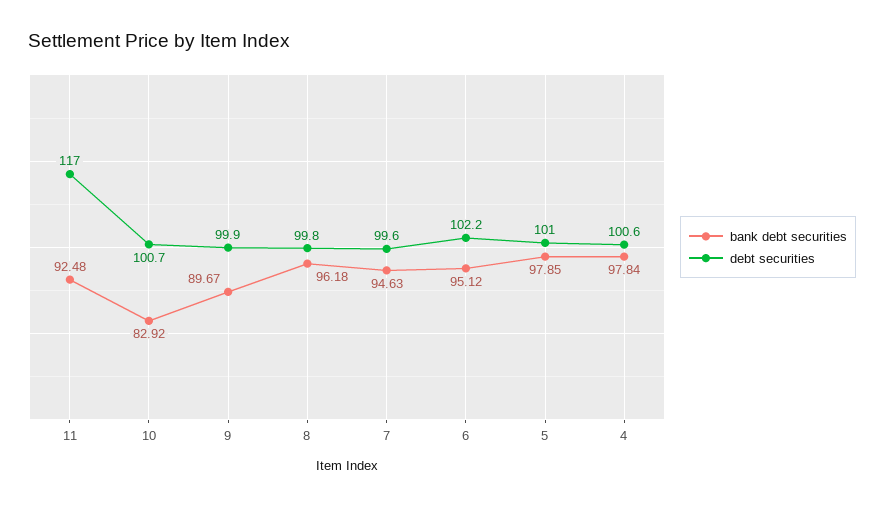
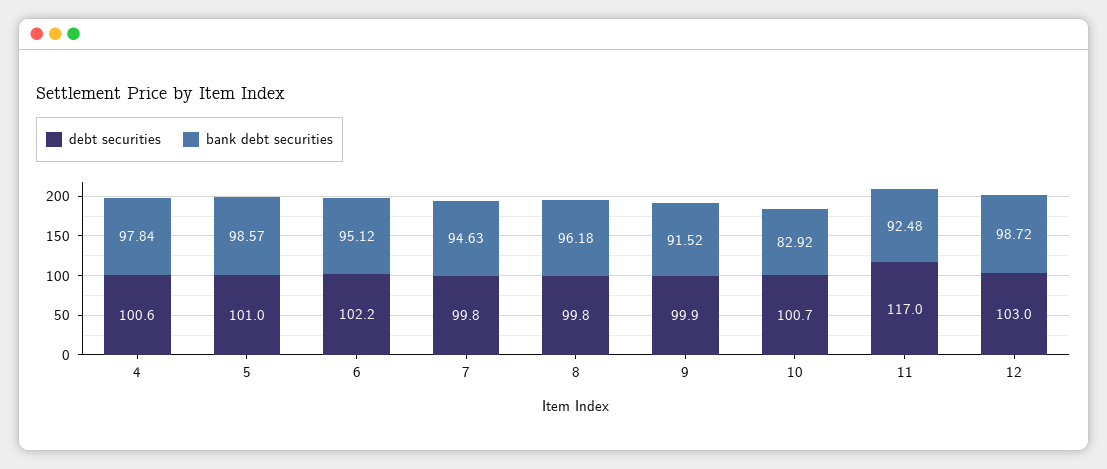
bank debt securities, 9: 89.67 -> 91.52
debt securities, 7: 99.6 -> 99.8
bank debt securities, 5: 97.85 -> 98.57
debt securities, 12: none -> 103
bank debt securities, 12: none -> 98.72

